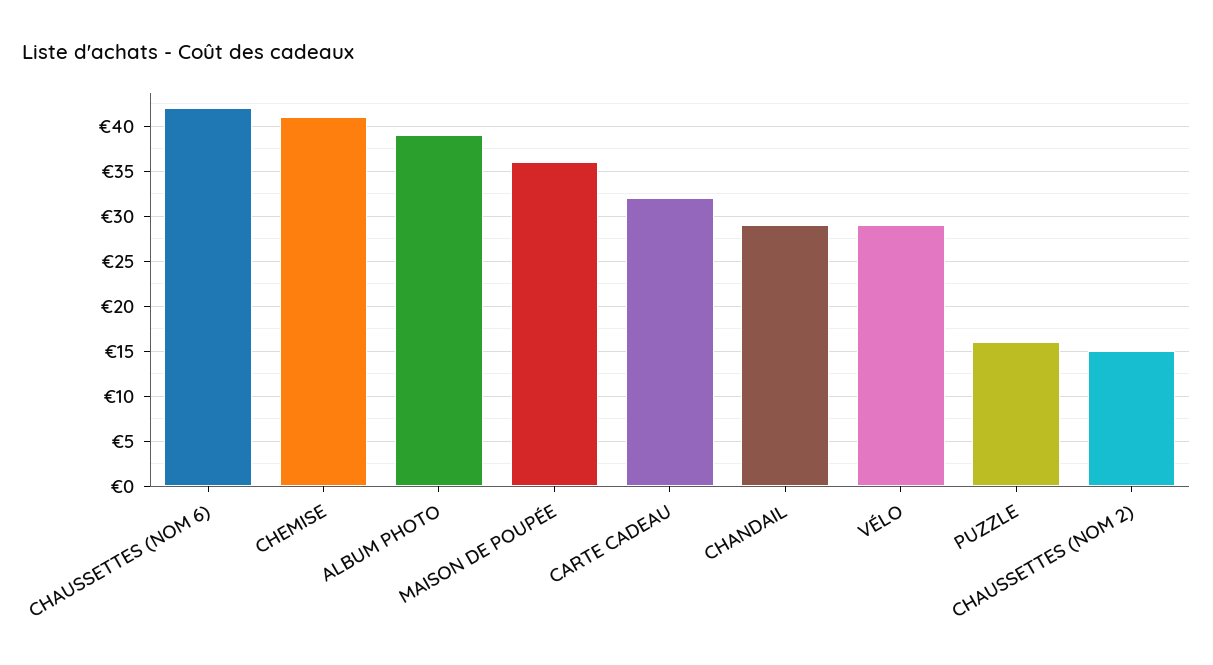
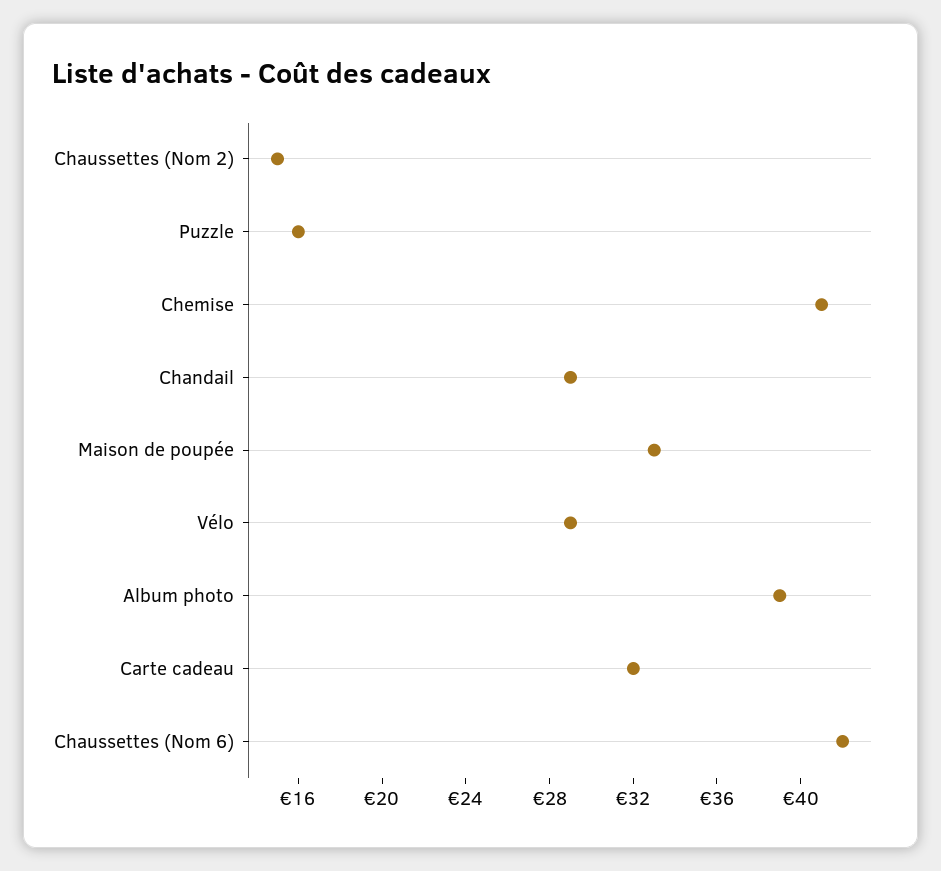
MAISON DE POUPÉE: 36 -> 33

